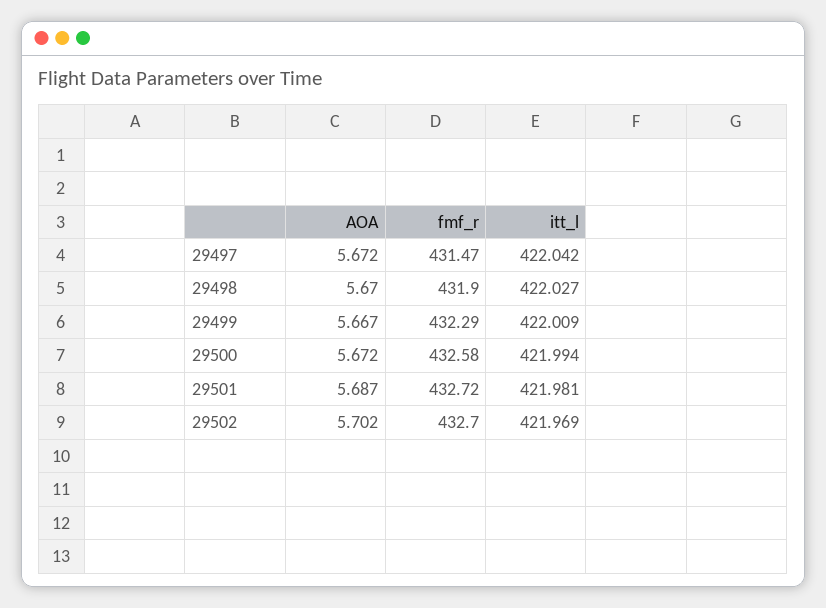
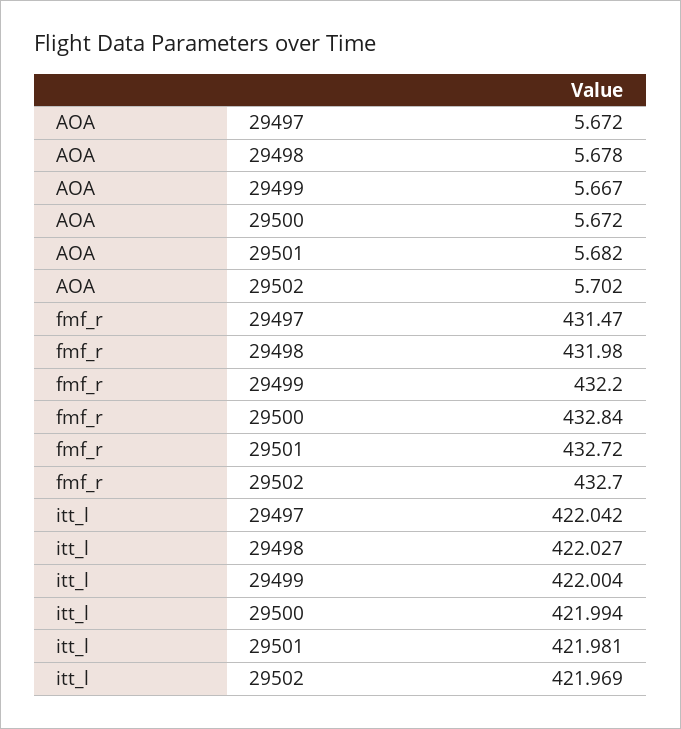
AOA, 29498: 5.67 -> 5.678
fmf_r, 29498: 431.9 -> 431.98
fmf_r, 29499: 432.29 -> 432.2
itt_l, 29499: 422.009 -> 422.004
fmf_r, 29500: 432.58 -> 432.84
AOA, 29501: 5.687 -> 5.682

